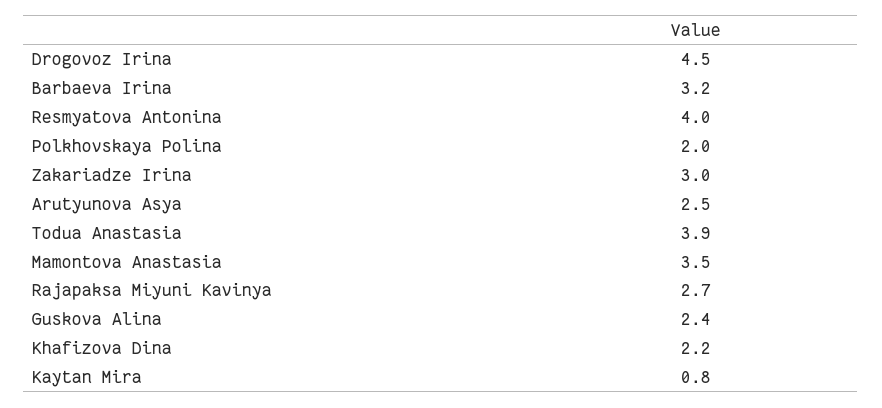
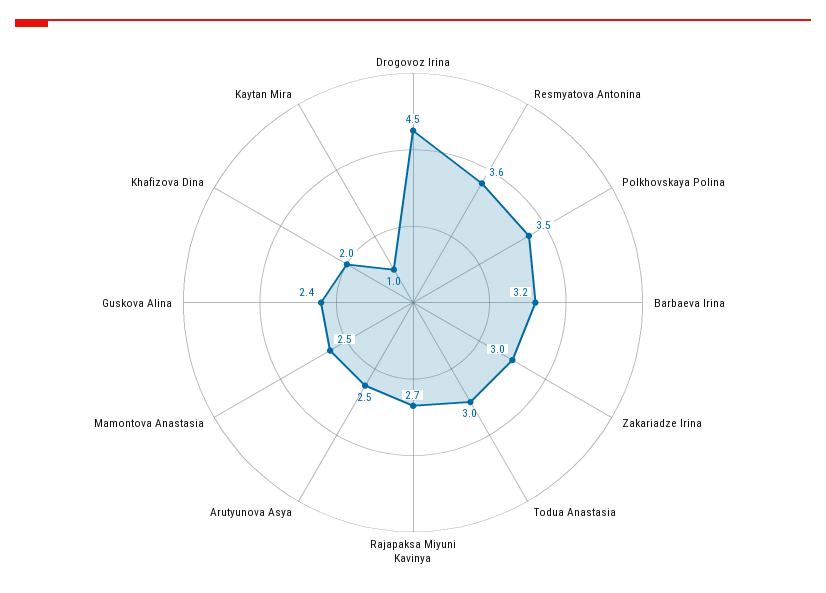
Resmyatova Antonina: 4 -> 3.6
Polkhovskaya Polina: 2 -> 3.5
Todua Anastasia: 3.9 -> 3
Mamontova Anastasia: 3.5 -> 2.5
Khafizova Dina: 2.2 -> 2
Kaytan Mira: 0.8 -> 1

